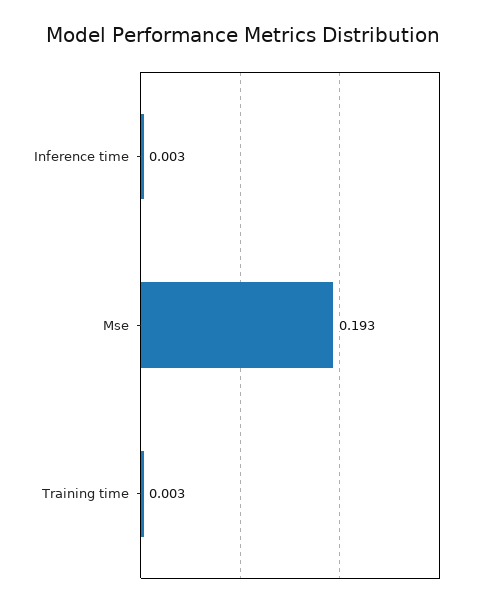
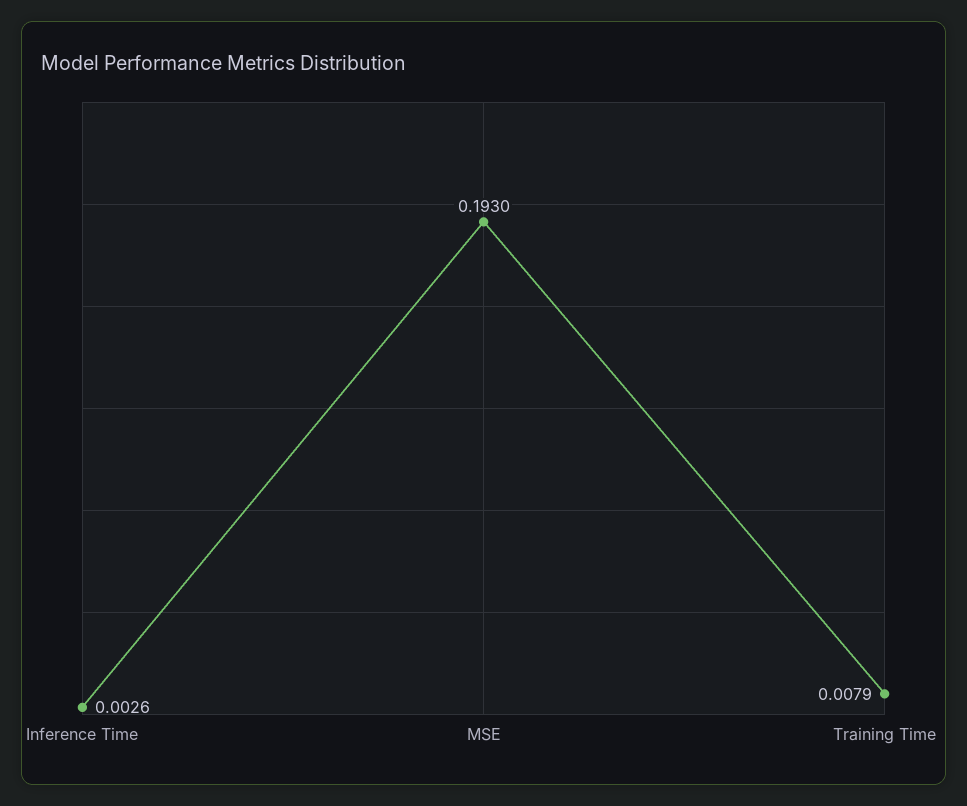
Training time: 0.003 -> 0.0079

